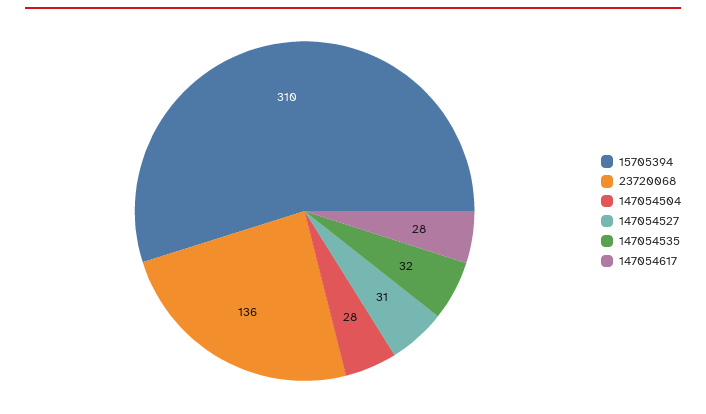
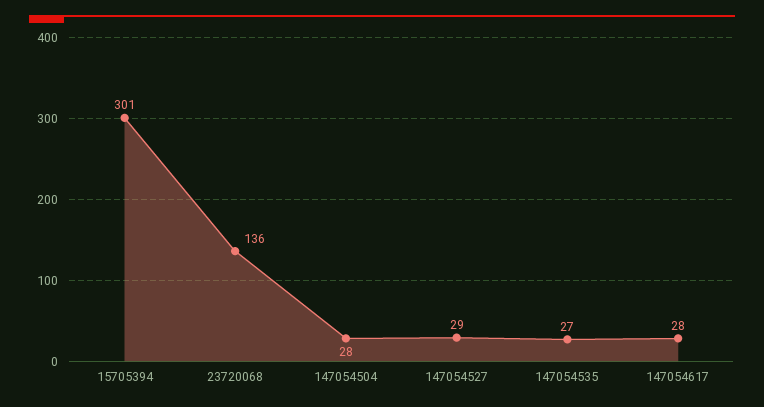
15705394: 310 -> 301
147054527: 31 -> 29
147054535: 32 -> 27

